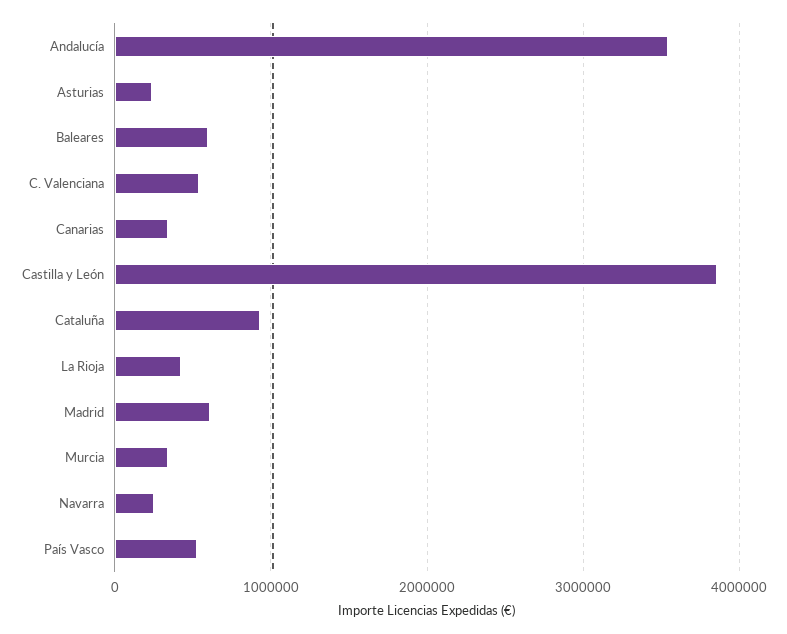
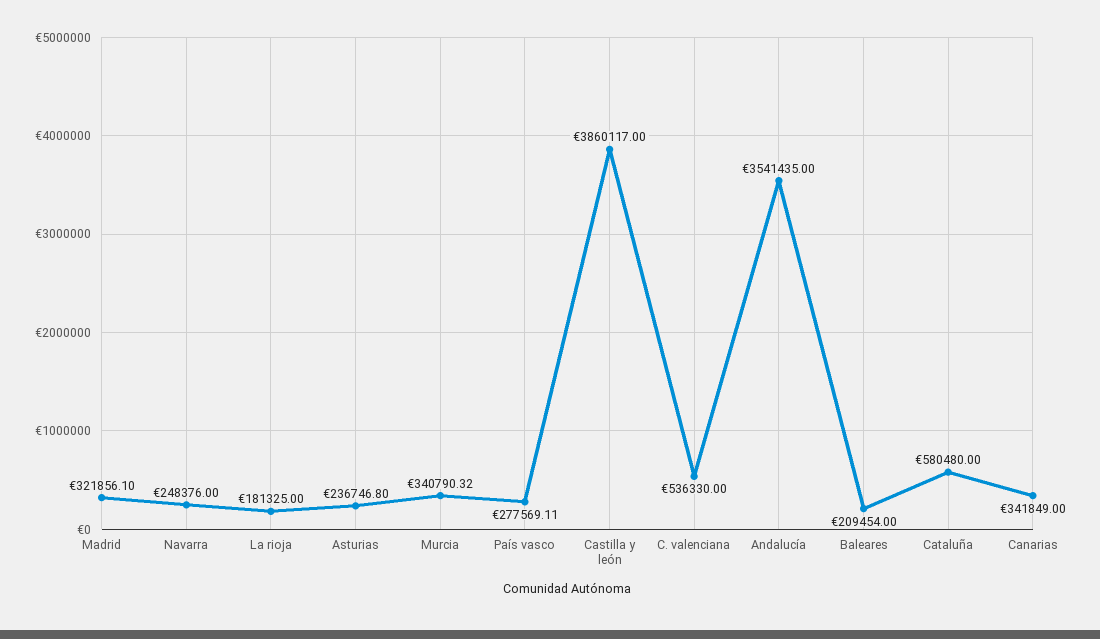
Baleares: 600000 -> 209454
Cataluña: 900000 -> 580480
La Rioja: 400000 -> 181325
Madrid: 600000 -> 321856.1
País Vasco: 500000 -> 277569.11

